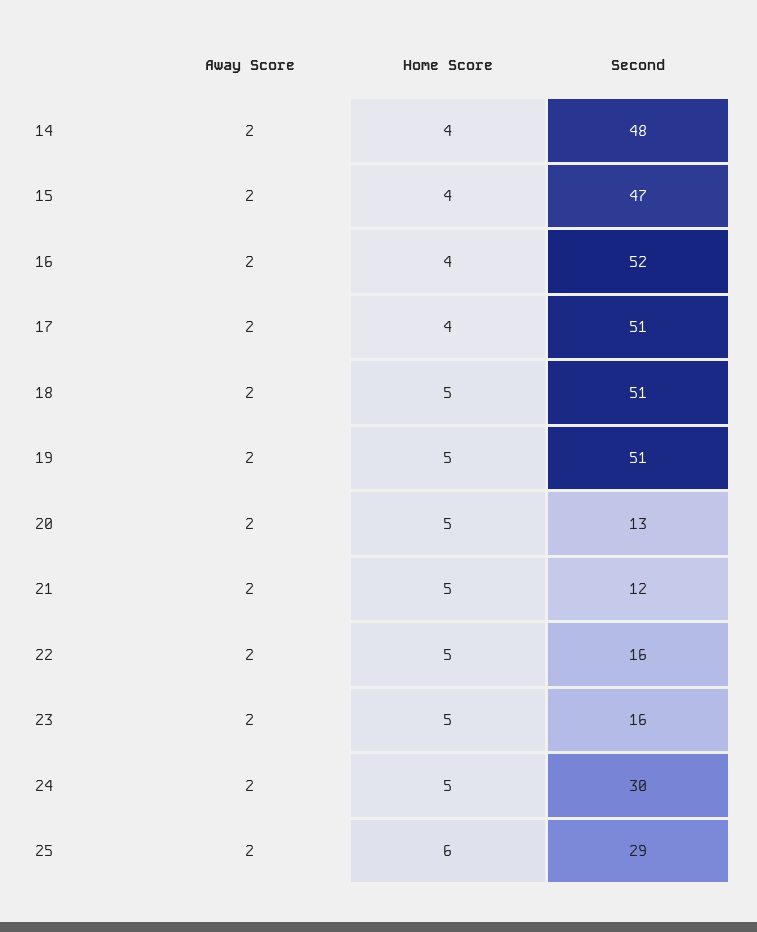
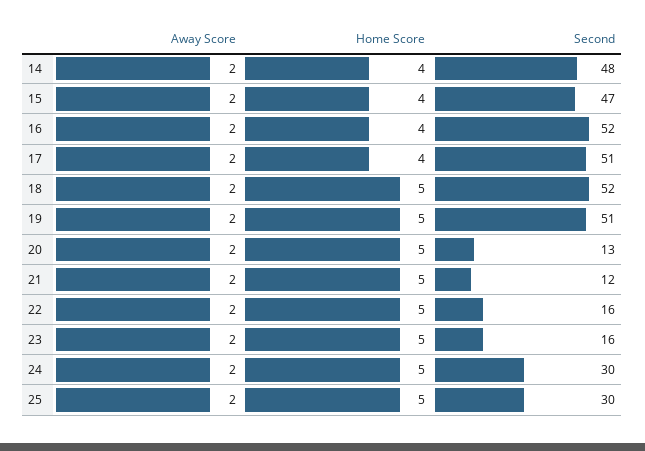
Second, 18: 51 -> 52
Home Score, 25: 6 -> 5
Second, 25: 29 -> 30

